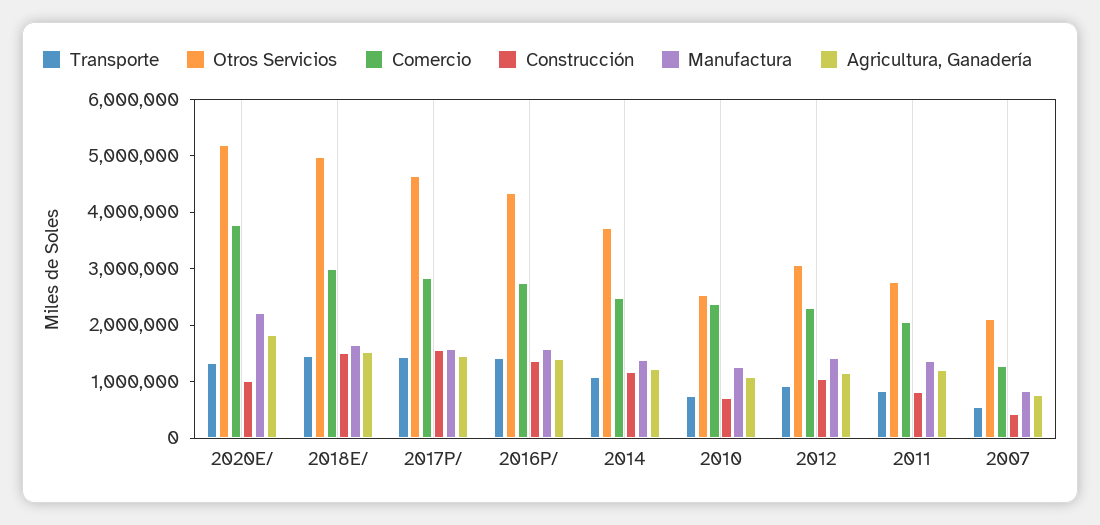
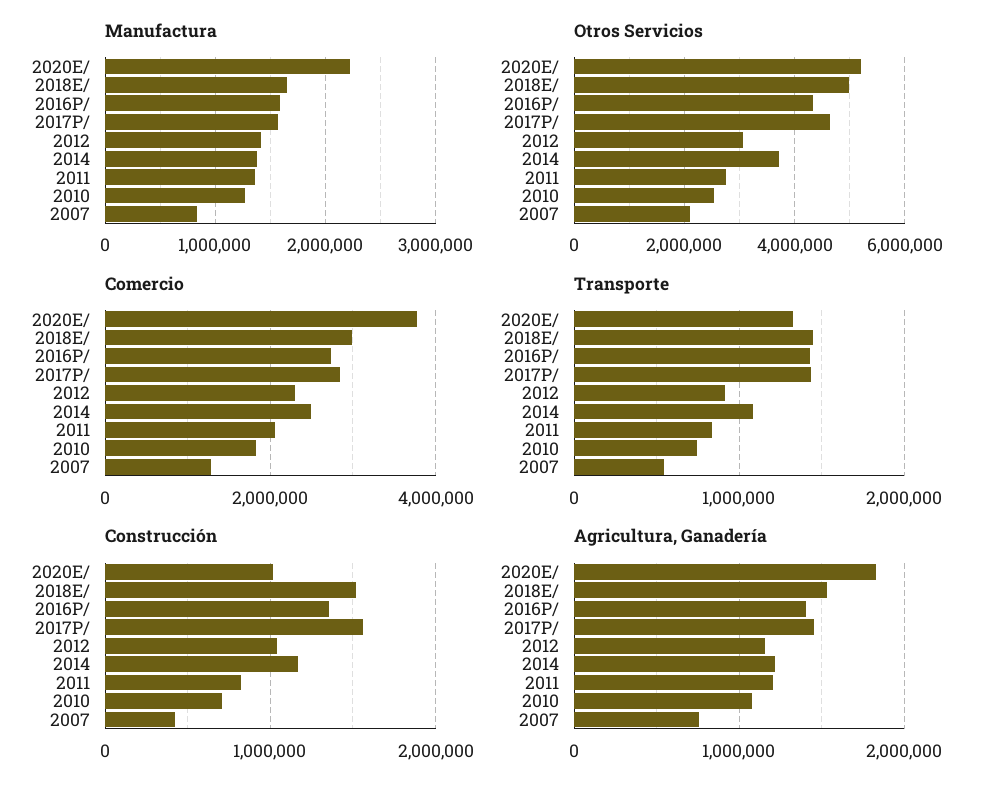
Comercio, 2010: 2400000 -> 1800000

